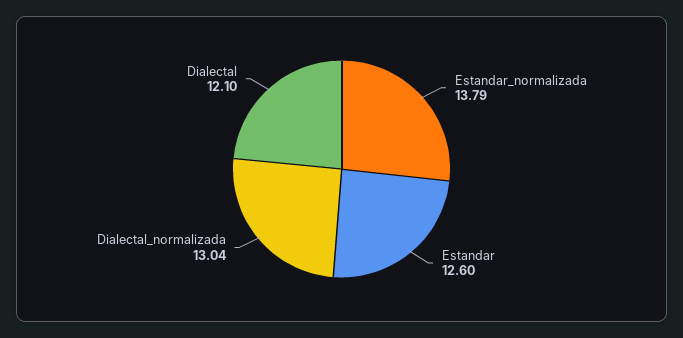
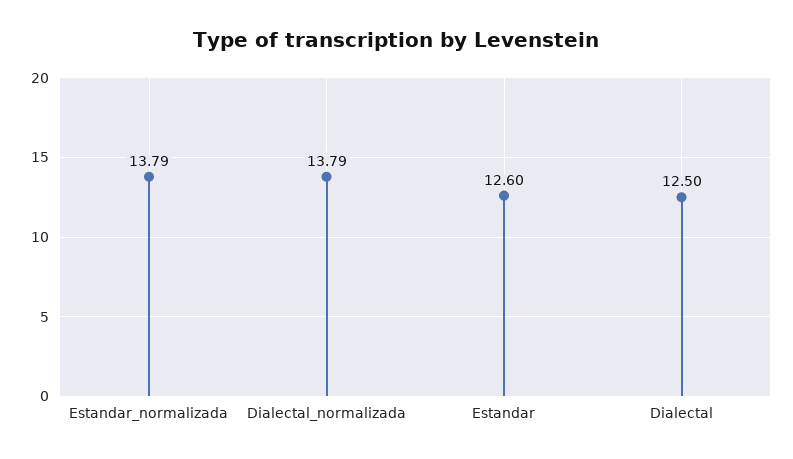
Dialectal_normalizada: 13.04 -> 13.79
Dialectal: 12.1 -> 12.5

